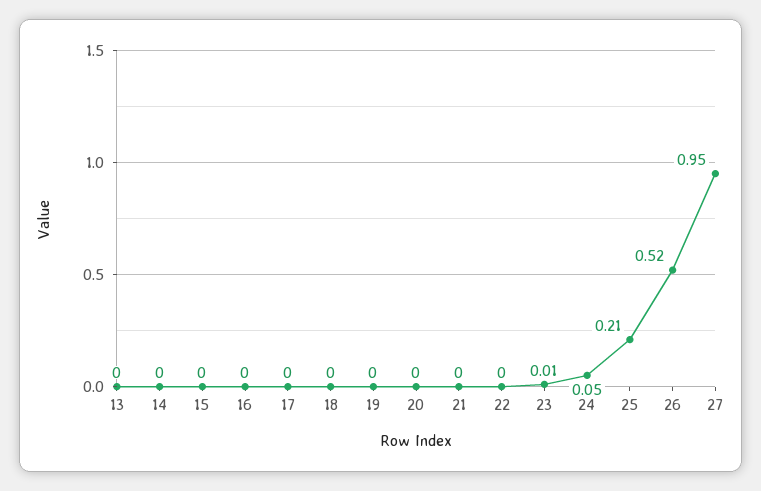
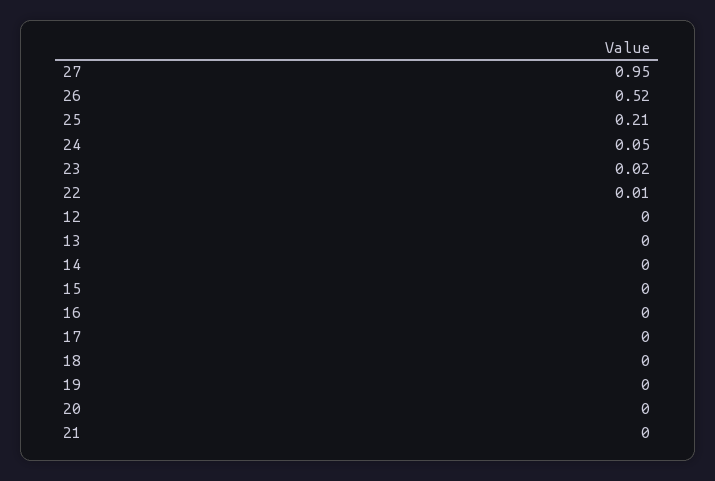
22: 0 -> 0.01
23: 0.01 -> 0.02
12: none -> 0

